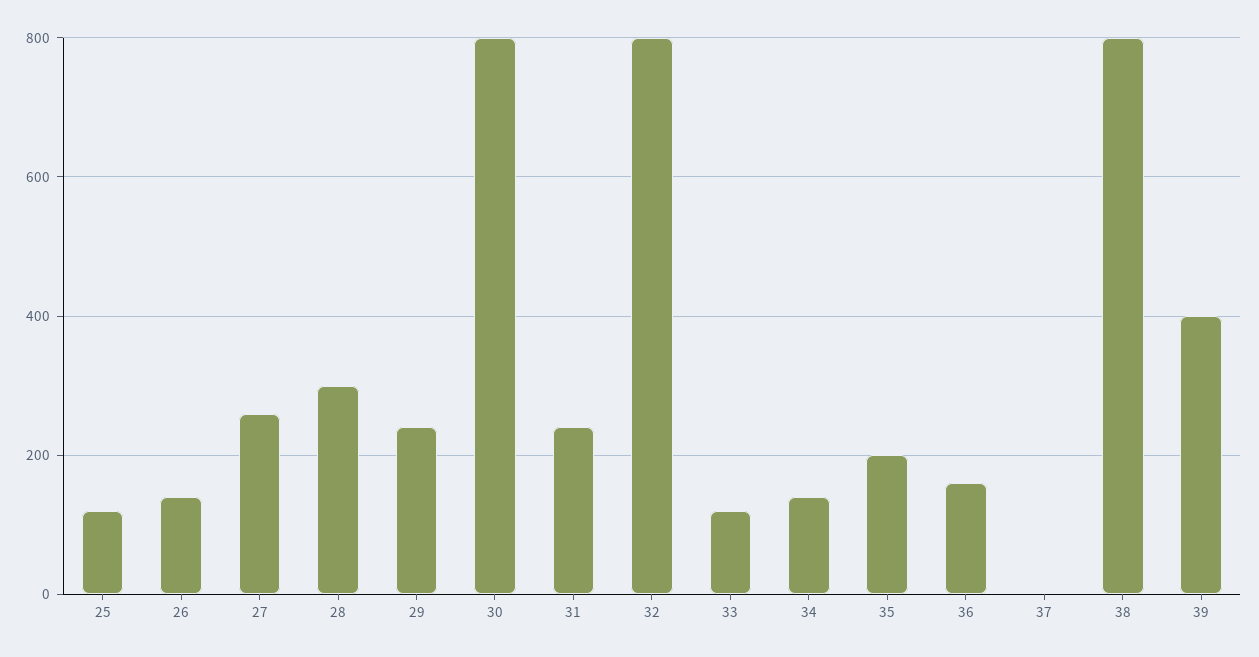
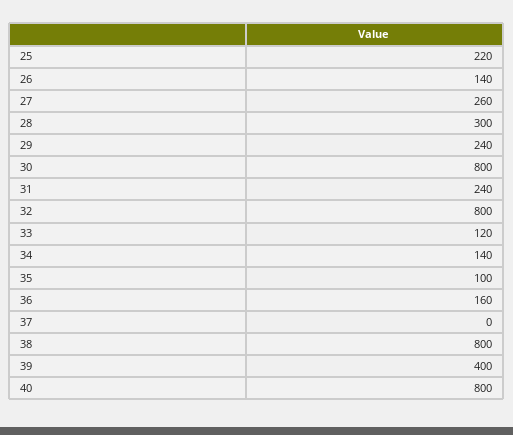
25: 120 -> 220
35: 200 -> 100
40: none -> 800

